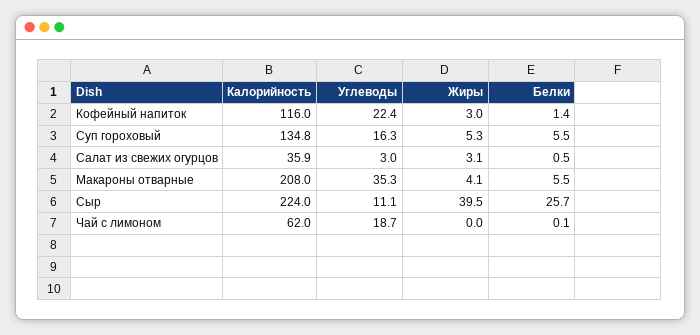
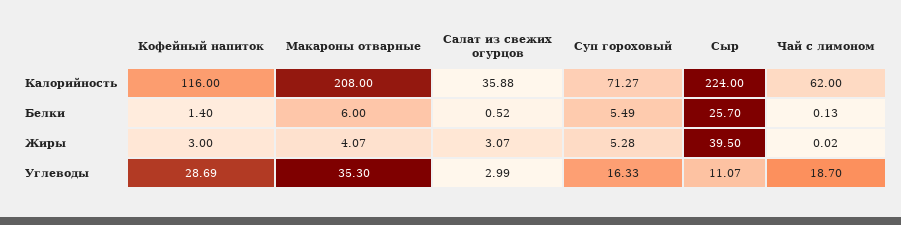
Углеводы, Кофейный напиток: 22.4 -> 28.69
Калорийность, Суп гороховый: 134.8 -> 71.27
Белки, Макароны отварные: 5.5 -> 6

